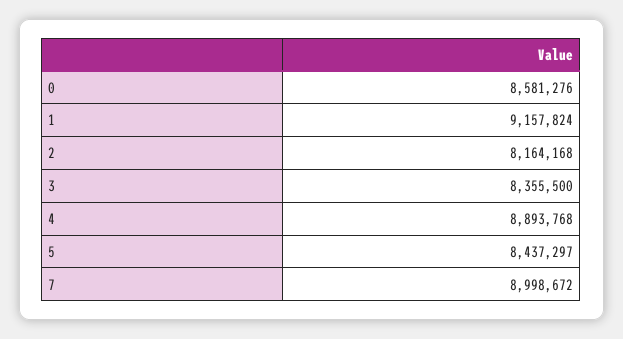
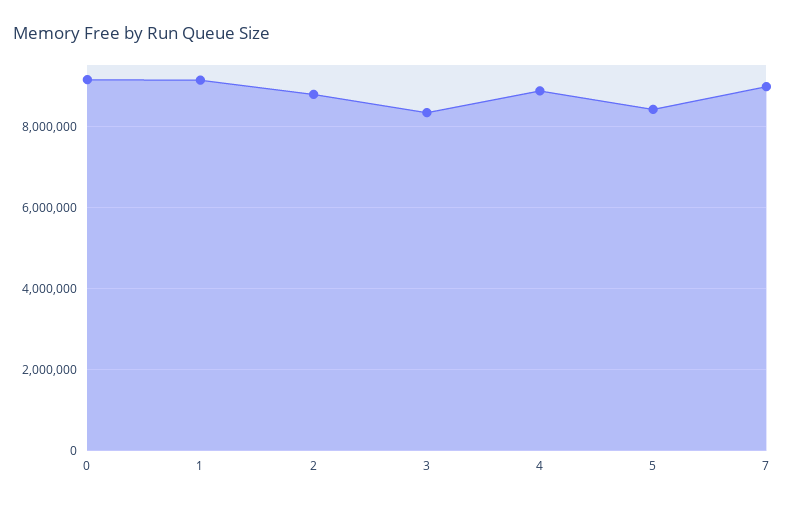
0: 8581276 -> 9200000
2: 8164168 -> 8800000

